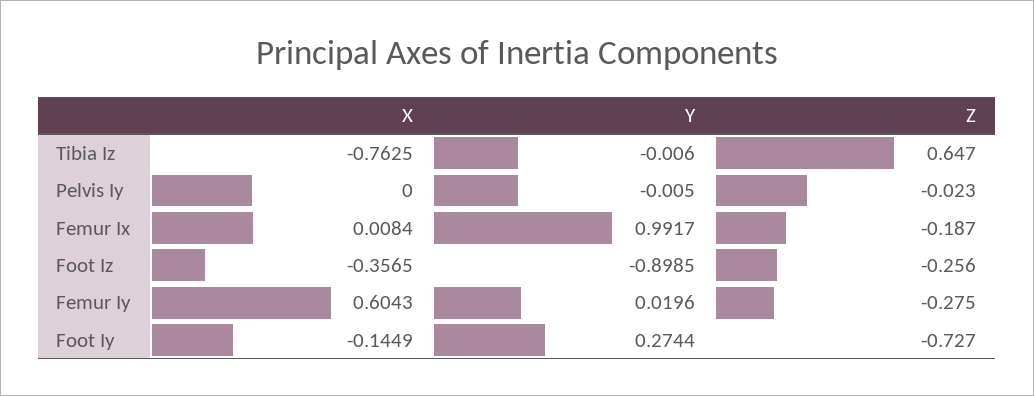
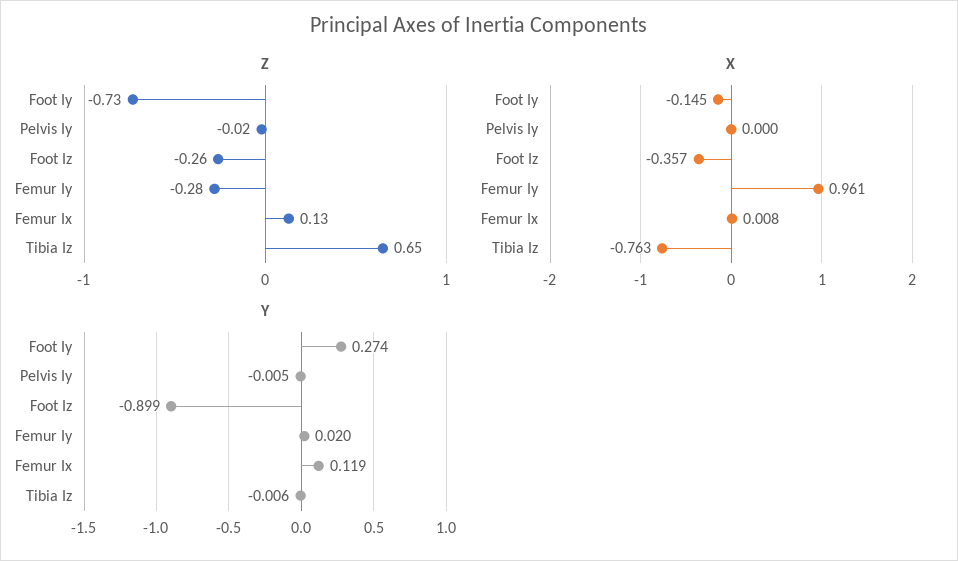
Y, Femur Ix: 0.9917 -> 0.119
Z, Femur Ix: -0.187 -> 0.13
X, Femur Iy: 0.6043 -> 0.961

